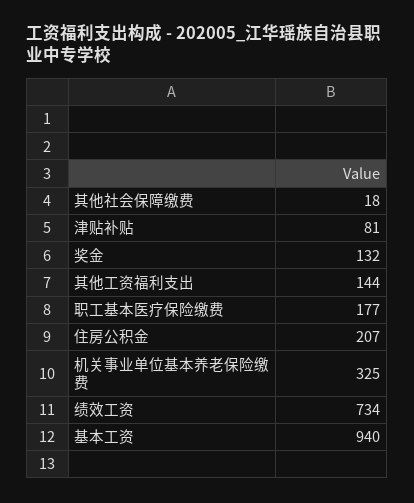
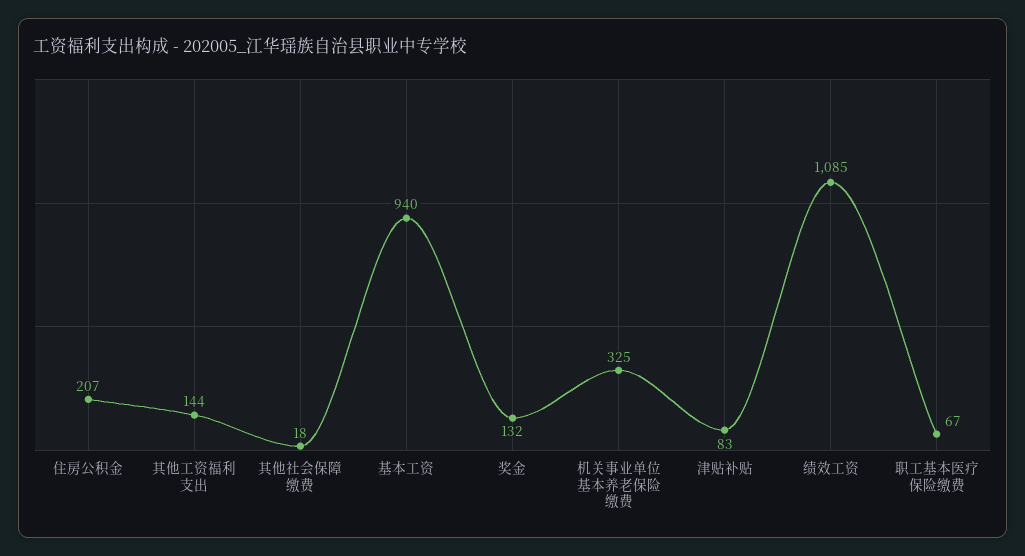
津贴补贴: 81 -> 83
职工基本医疗保险缴费: 177 -> 67
绩效工资: 734 -> 1085

